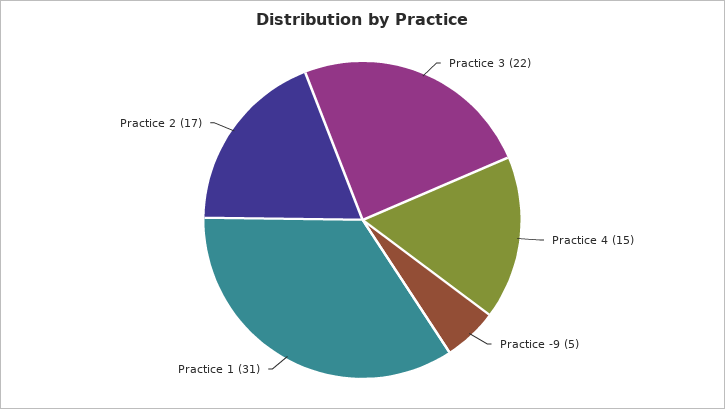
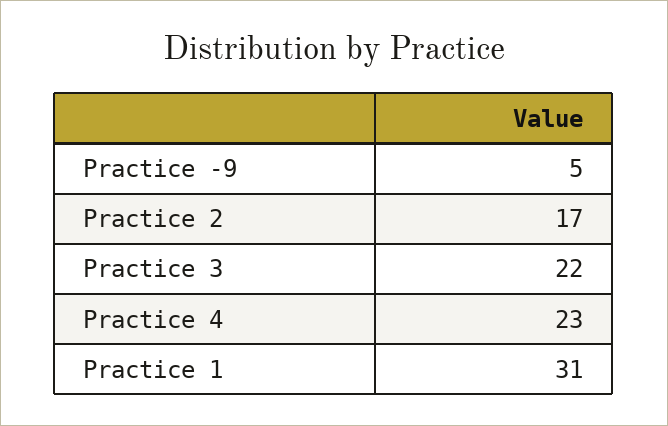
Practice 4: 15 -> 23

